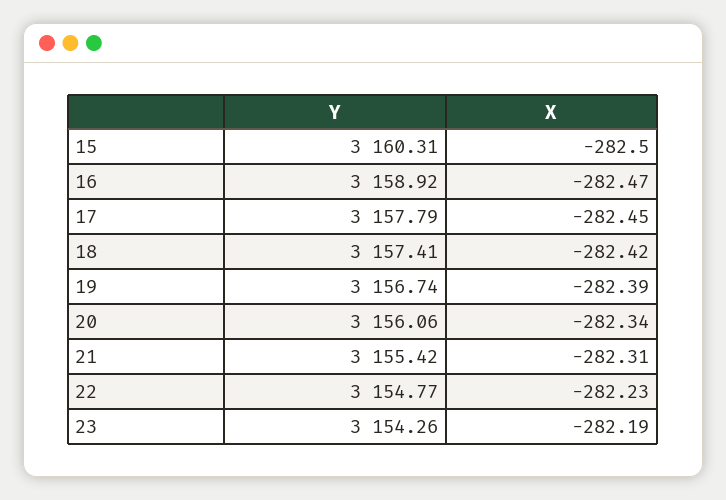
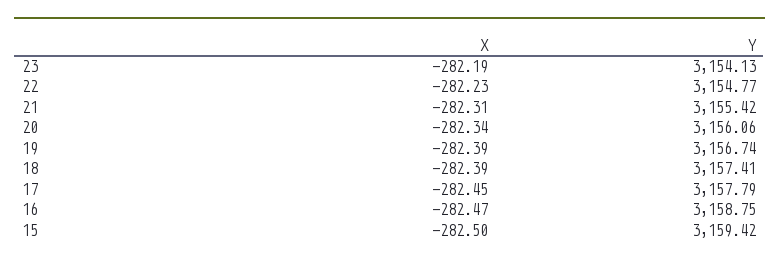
Y, 15: 3160.31 -> 3159.42
Y, 16: 3158.92 -> 3158.75
X, 18: -282.42 -> -282.39
Y, 23: 3154.26 -> 3154.13

